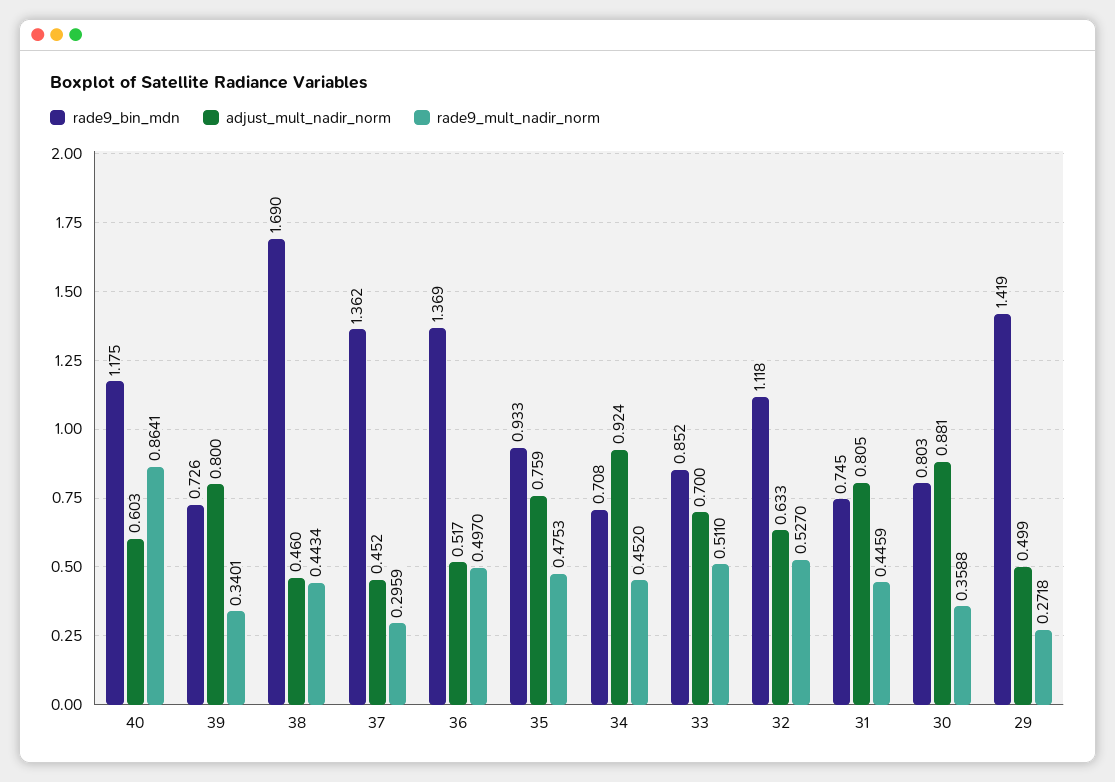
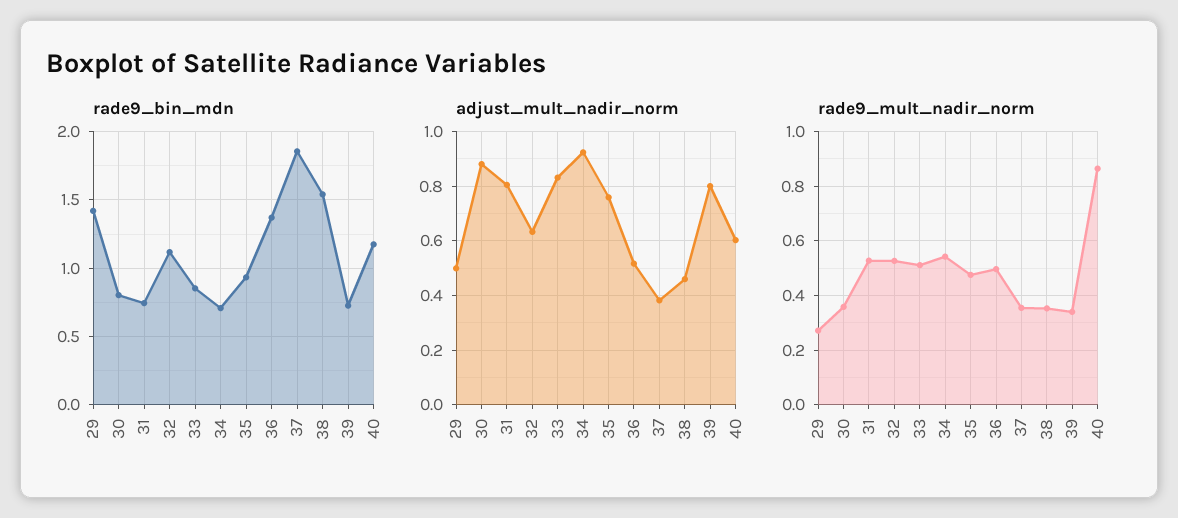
rade9_bin_mdn, 38: 1.69 -> 1.55
rade9_mult_nadir_norm, 38: 0.4434 -> 0.35
rade9_bin_mdn, 37: 1.362 -> 1.85
adjust_mult_nadir_norm, 37: 0.452 -> 0.375
rade9_mult_nadir_norm, 37: 0.2959 -> 0.35
rade9_mult_nadir_norm, 34: 0.452 -> 0.55
adjust_mult_nadir_norm, 33: 0.7 -> 0.825
rade9_mult_nadir_norm, 31: 0.4459 -> 0.525

